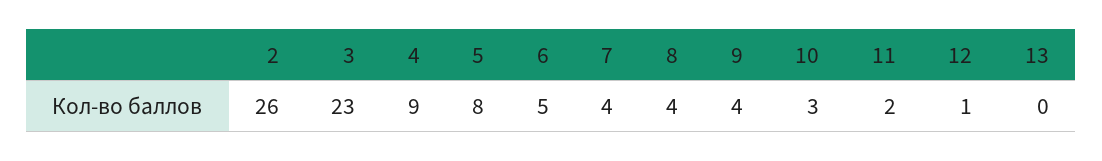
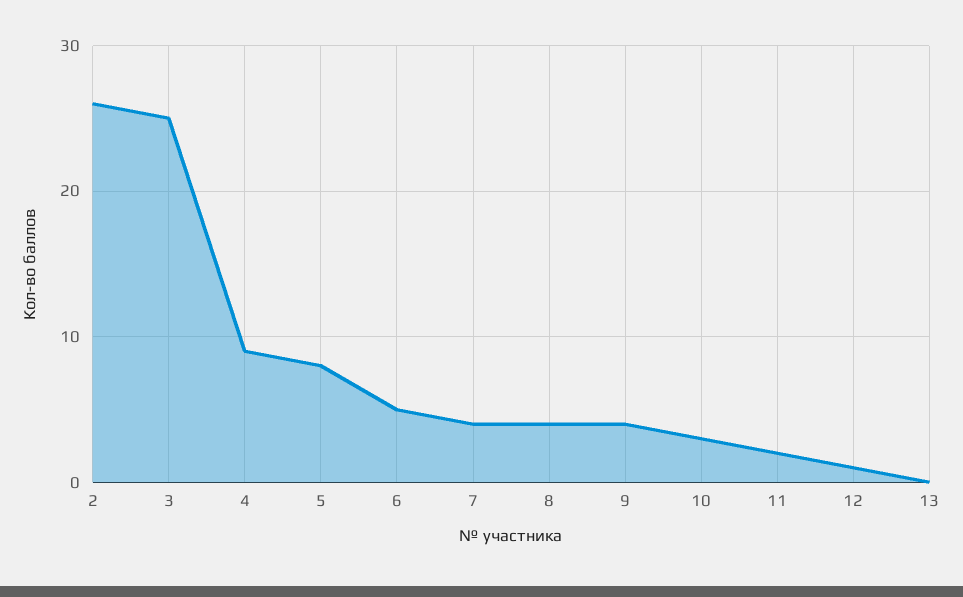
3: 23 -> 25

